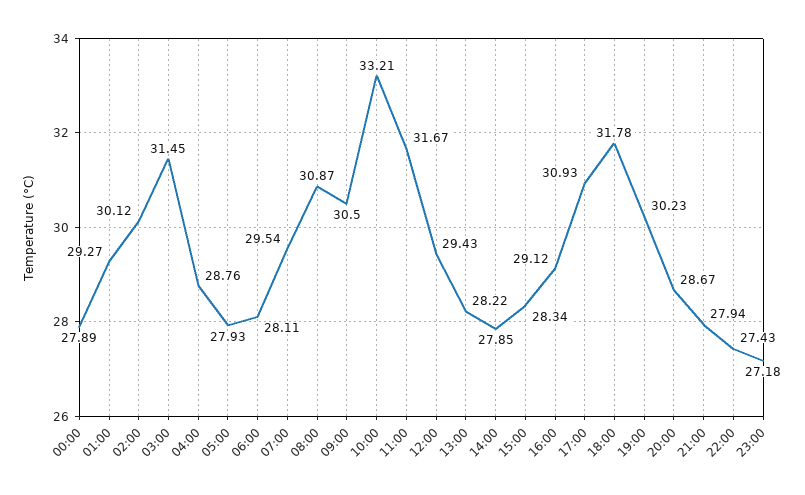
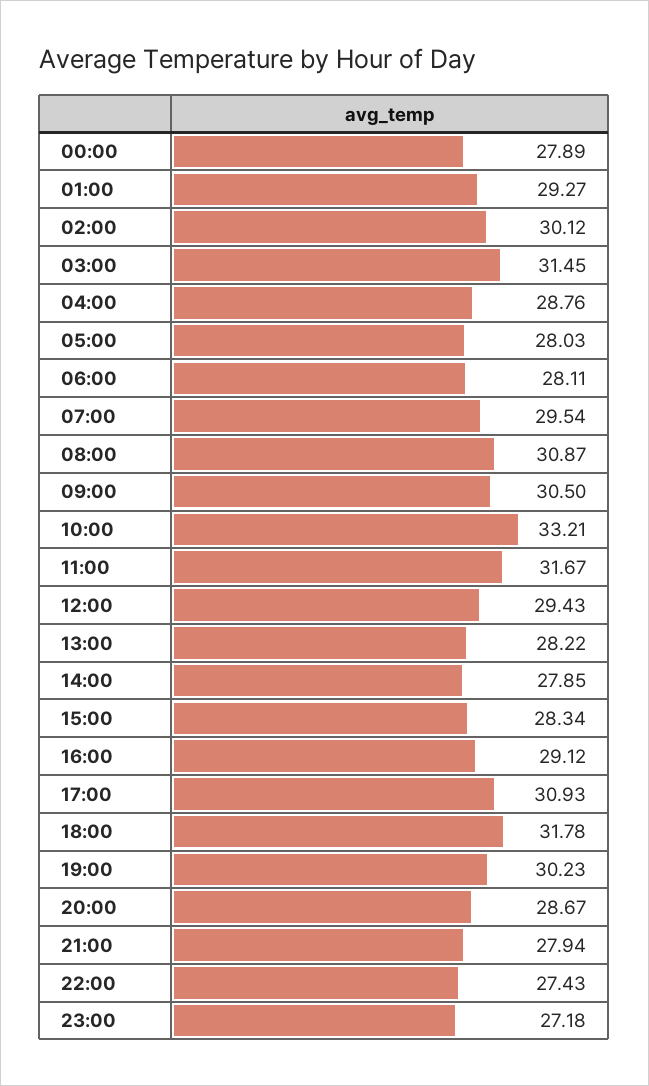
05:00: 27.93 -> 28.03

